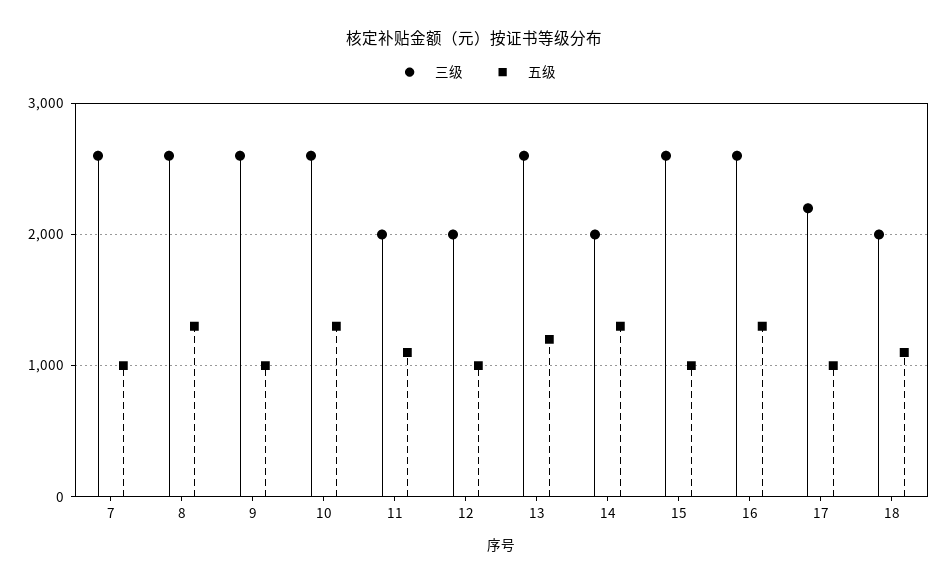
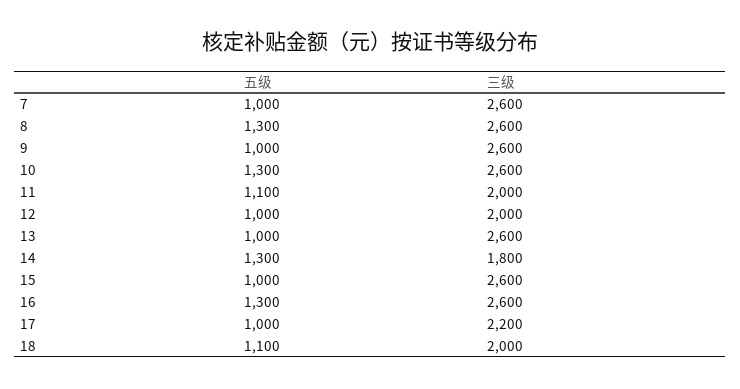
五级, 13: 1200 -> 1000
三级, 14: 2000 -> 1800

